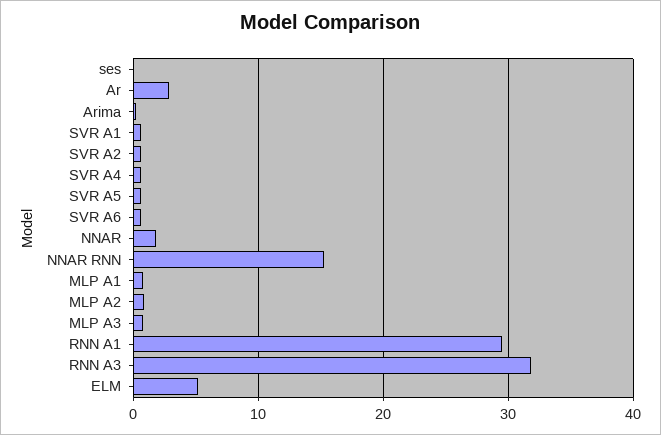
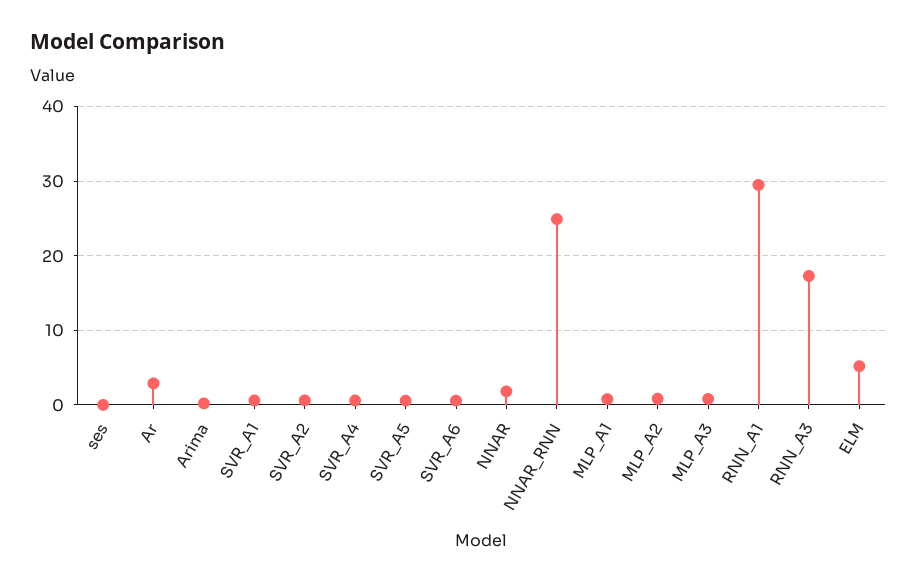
NNAR RNN: 15 -> 25
RNN A3: 32 -> 17

